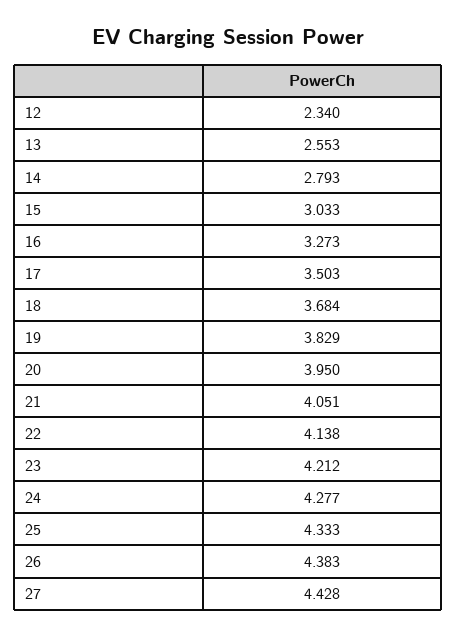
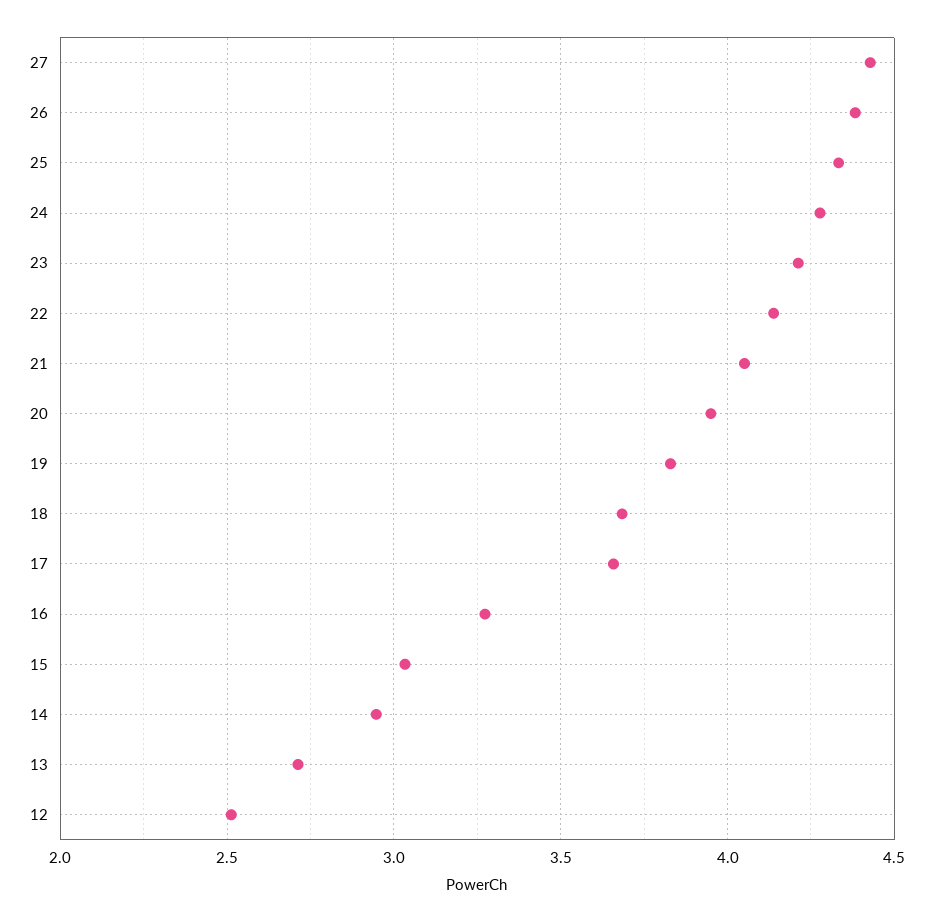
12: 2.34 -> 2.5
13: 2.553 -> 2.7
14: 2.793 -> 2.95
17: 3.503 -> 3.65

